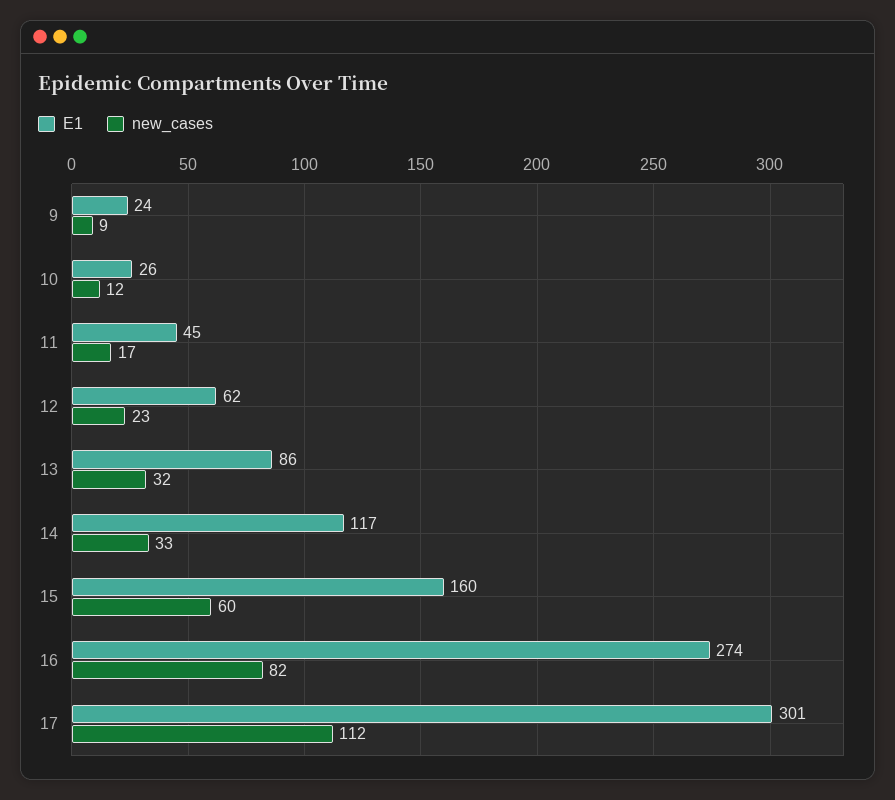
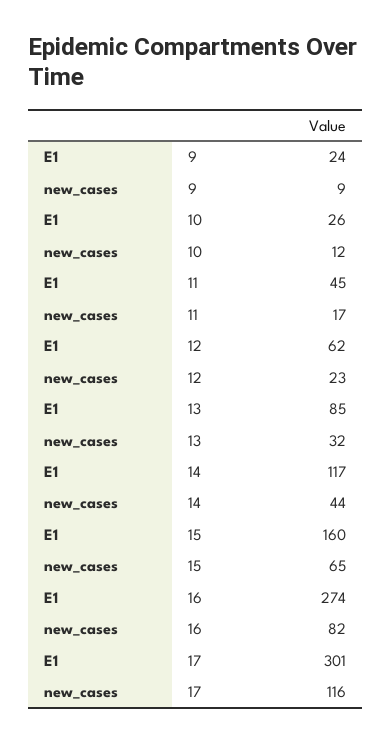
E1, 13: 86 -> 85
new_cases, 14: 33 -> 44
new_cases, 15: 60 -> 65
new_cases, 17: 112 -> 116

